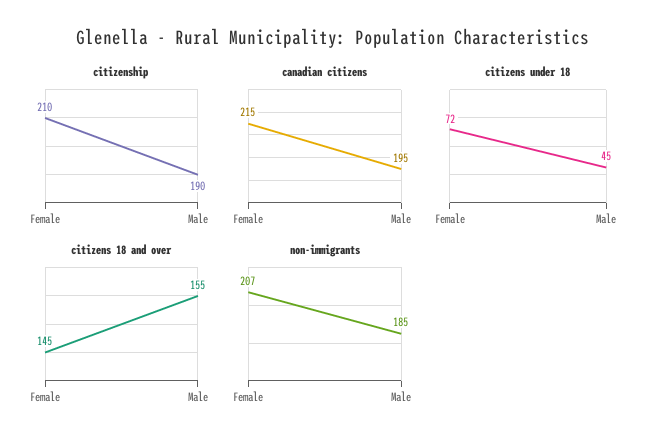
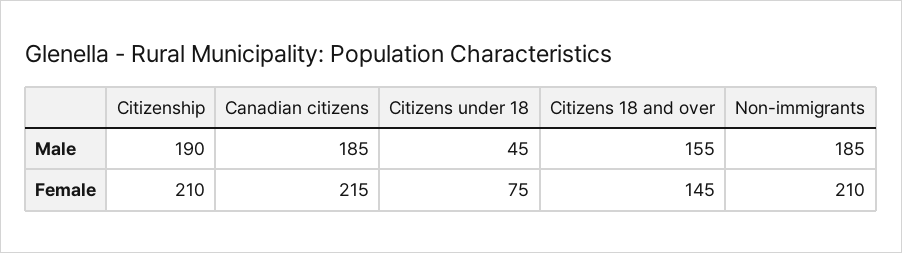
canadian citizens, Male: 195 -> 185
citizens under 18, Female: 72 -> 75
non-immigrants, Female: 207 -> 210

